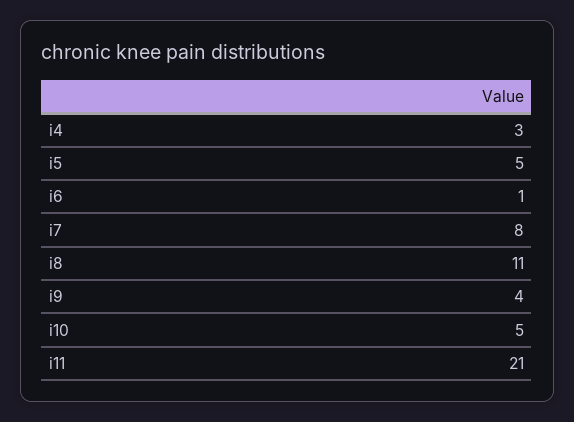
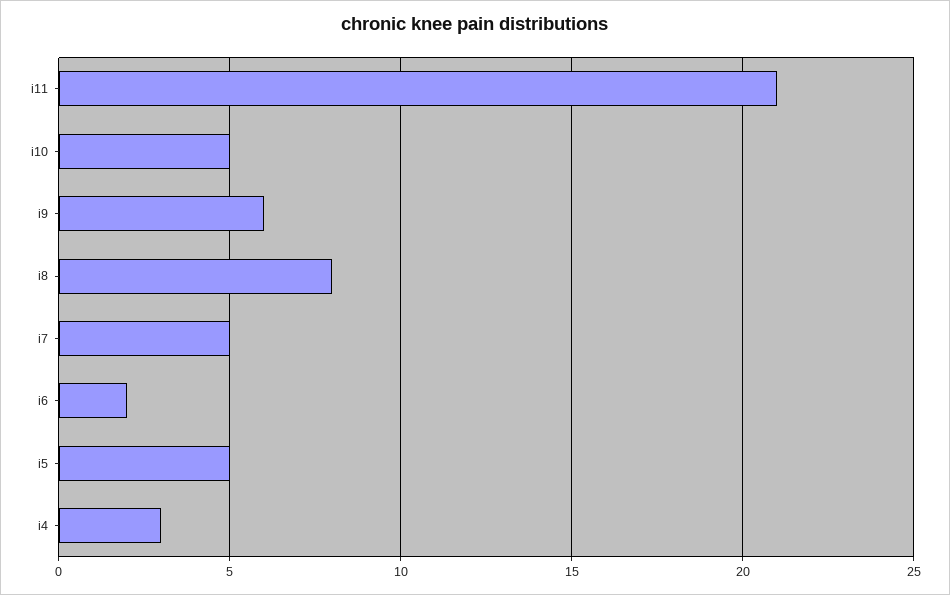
i6: 1 -> 2
i7: 8 -> 5
i8: 11 -> 8
i9: 4 -> 6

